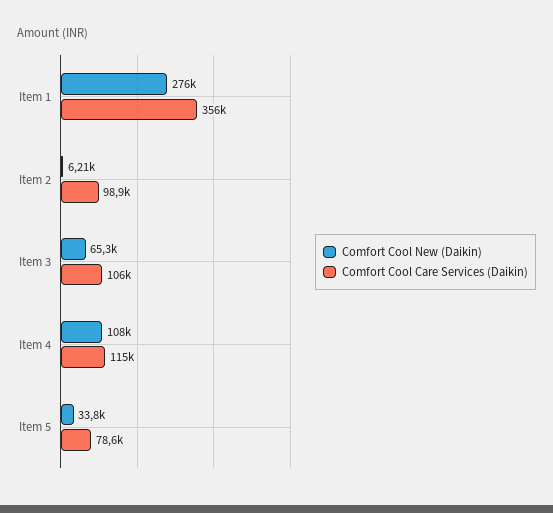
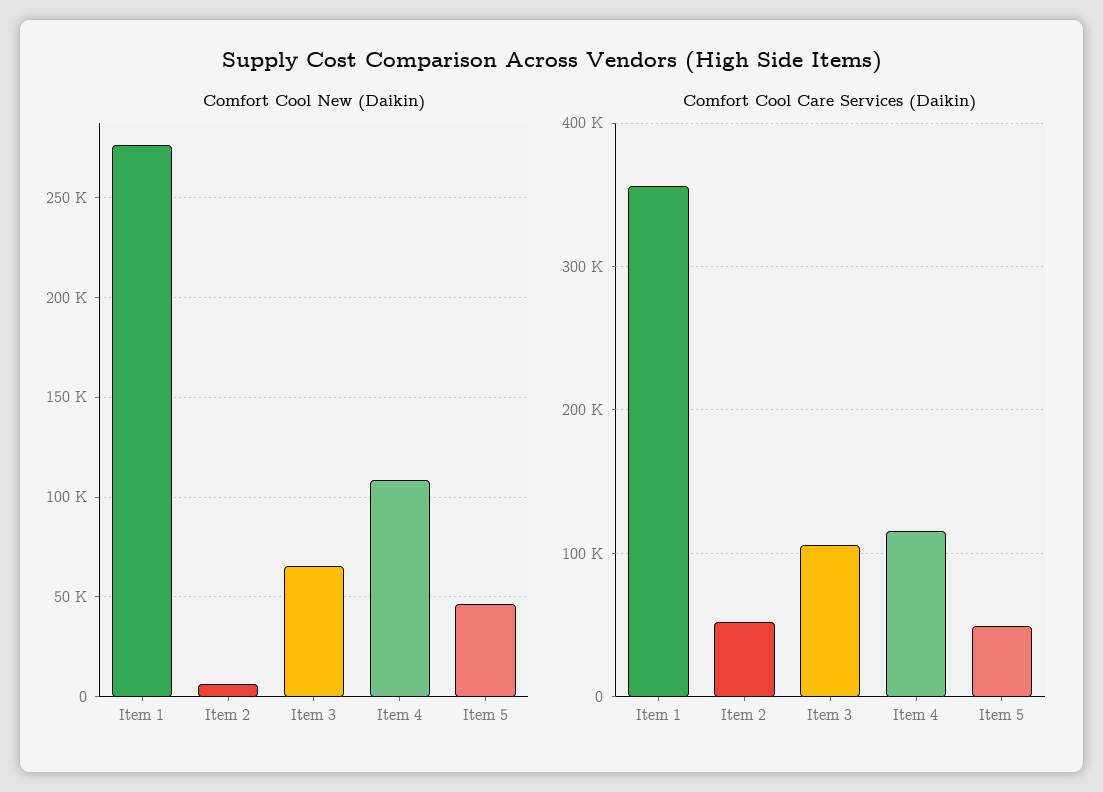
Comfort Cool Care Services (Daikin), Item 2: 98900 -> 50000
Comfort Cool New (Daikin), Item 5: 33800 -> 45000
Comfort Cool Care Services (Daikin), Item 5: 78600 -> 50000

